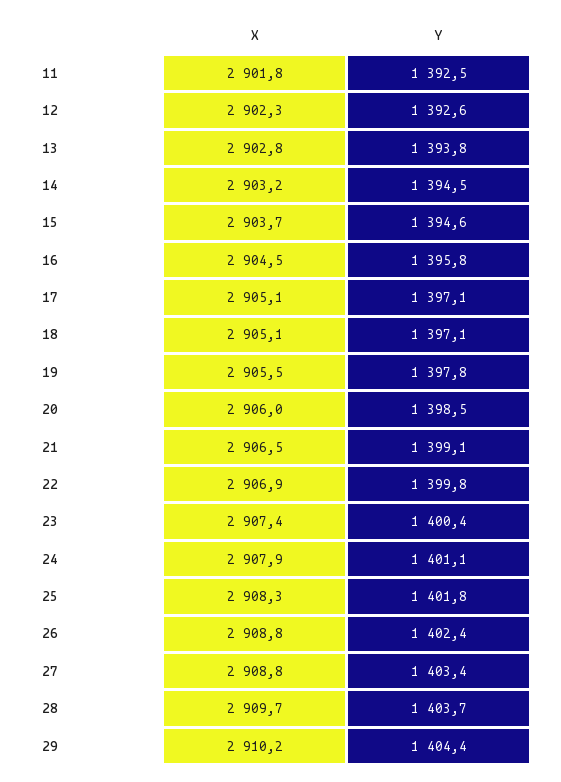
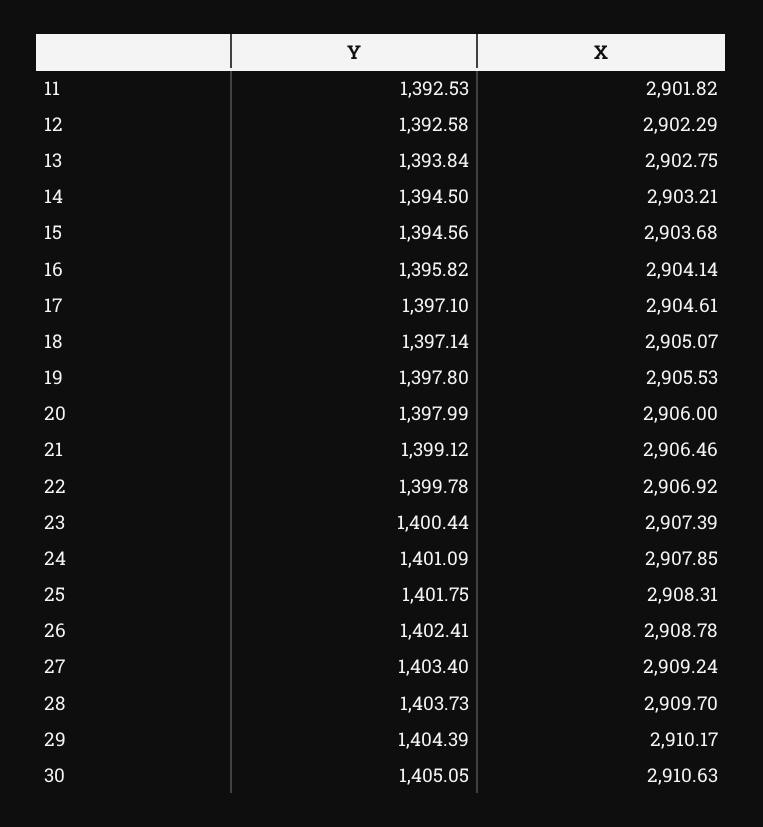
X, 16: 2904.5 -> 2904.14
X, 17: 2905.1 -> 2904.61
Y, 20: 1398.5 -> 1397.99
X, 27: 2908.8 -> 2909.24
Y, 30: none -> 1405.05
X, 30: none -> 2910.63

